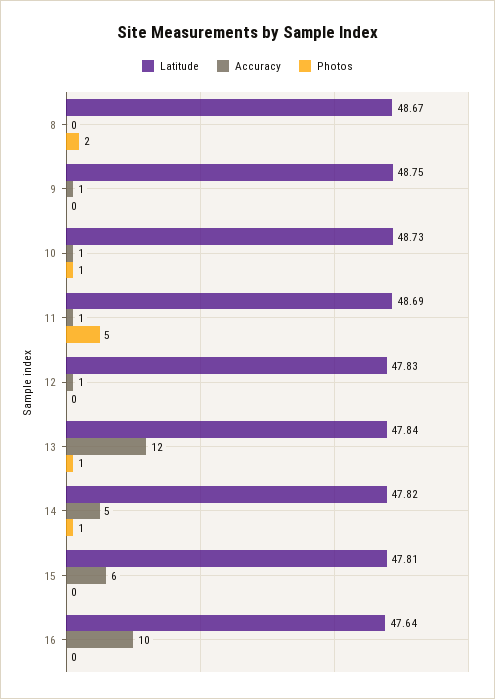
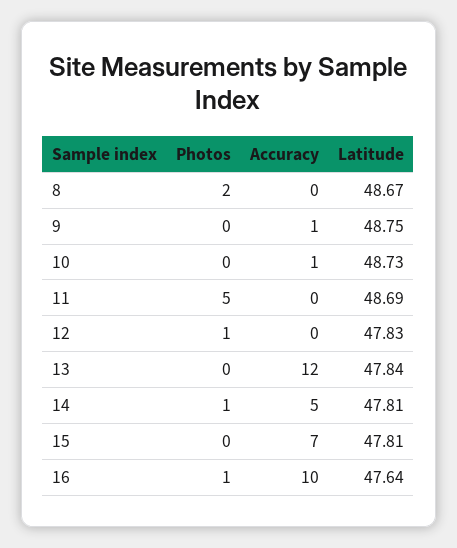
Photos, 10: 1 -> 0
Accuracy, 11: 1 -> 0
Accuracy, 12: 1 -> 0
Photos, 12: 0 -> 1
Photos, 13: 1 -> 0
Latitude, 14: 47.82 -> 47.81
Accuracy, 15: 6 -> 7
Photos, 16: 0 -> 1

